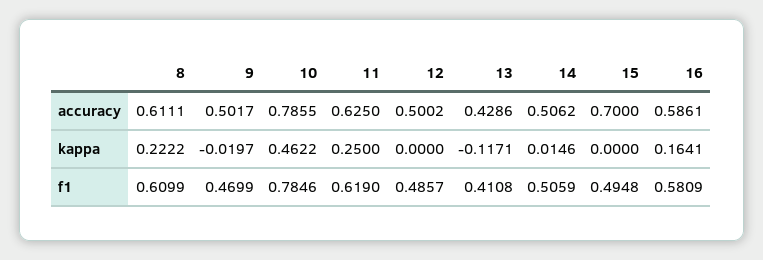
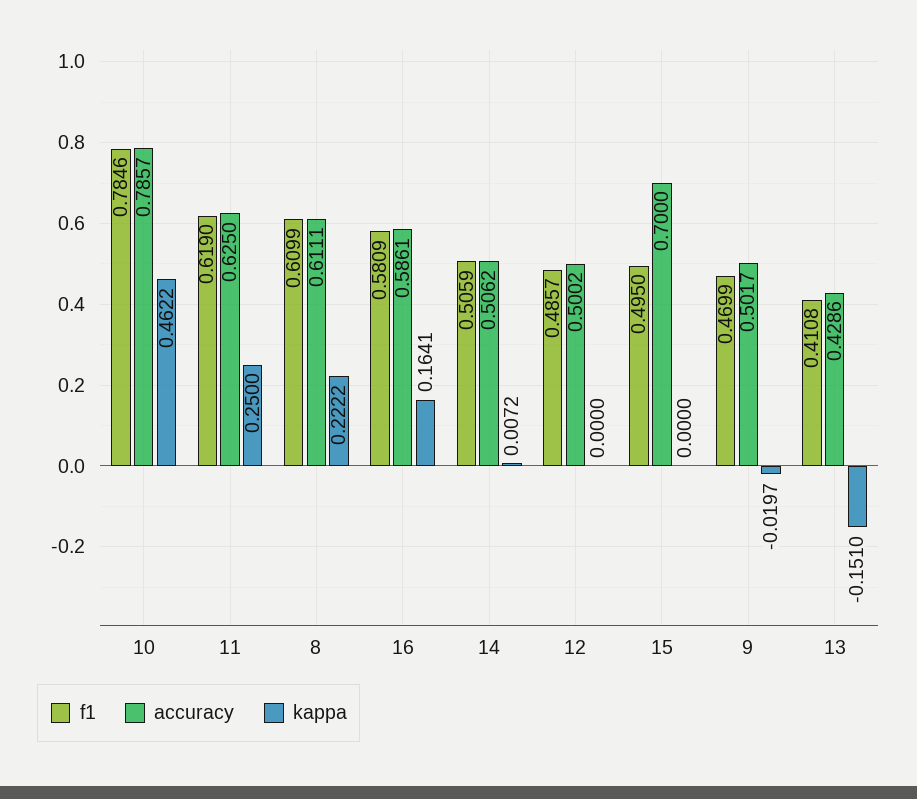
accuracy, 10: 0.7855 -> 0.7857
kappa, 13: -0.1171 -> -0.151
kappa, 14: 0.0146 -> 0.0072
f1, 15: 0.4948 -> 0.495

